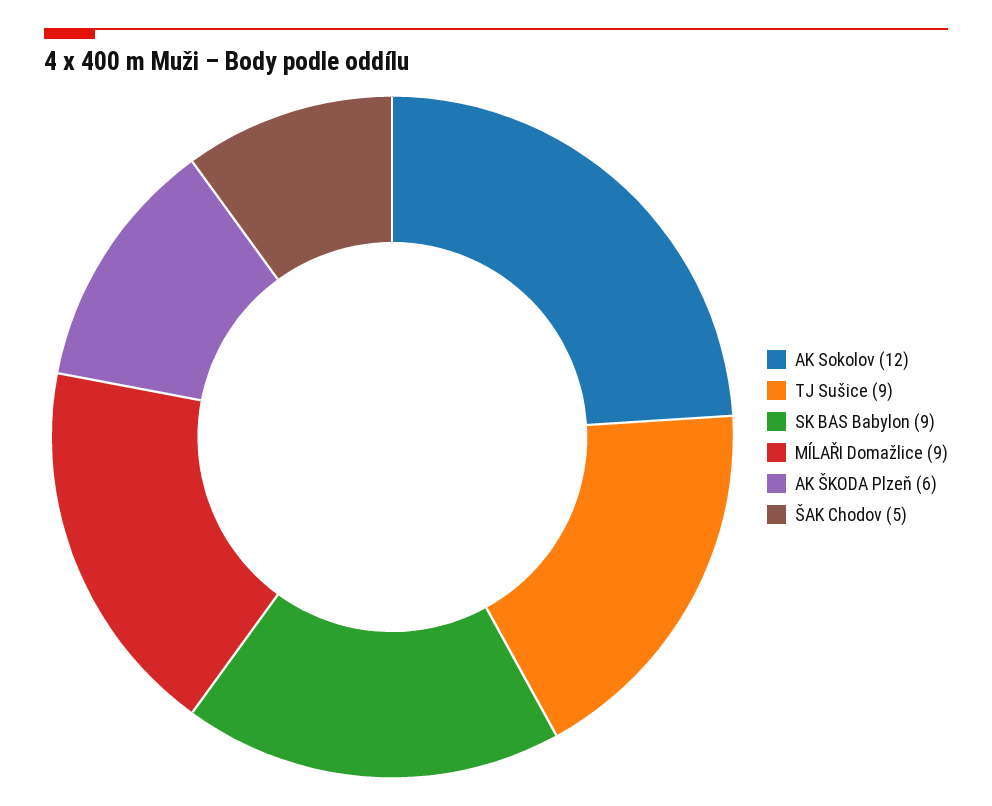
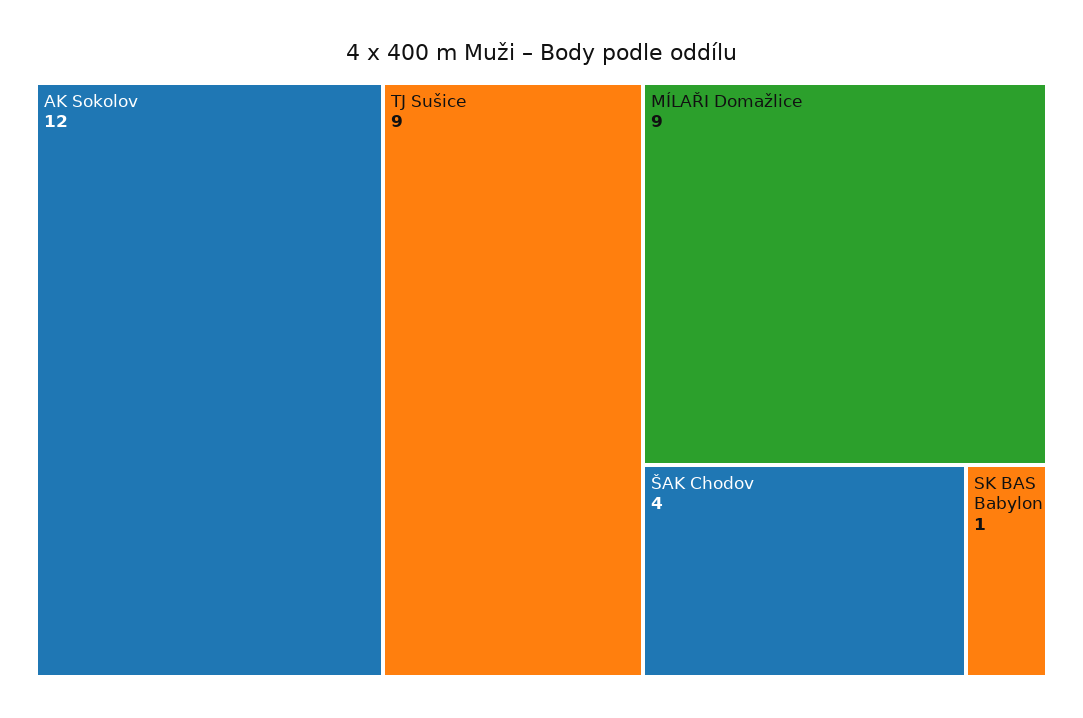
SK BAS Babylon: 9 -> 1
AK ŠKODA Plzeň: 6 -> none
ŠAK Chodov: 5 -> 4

